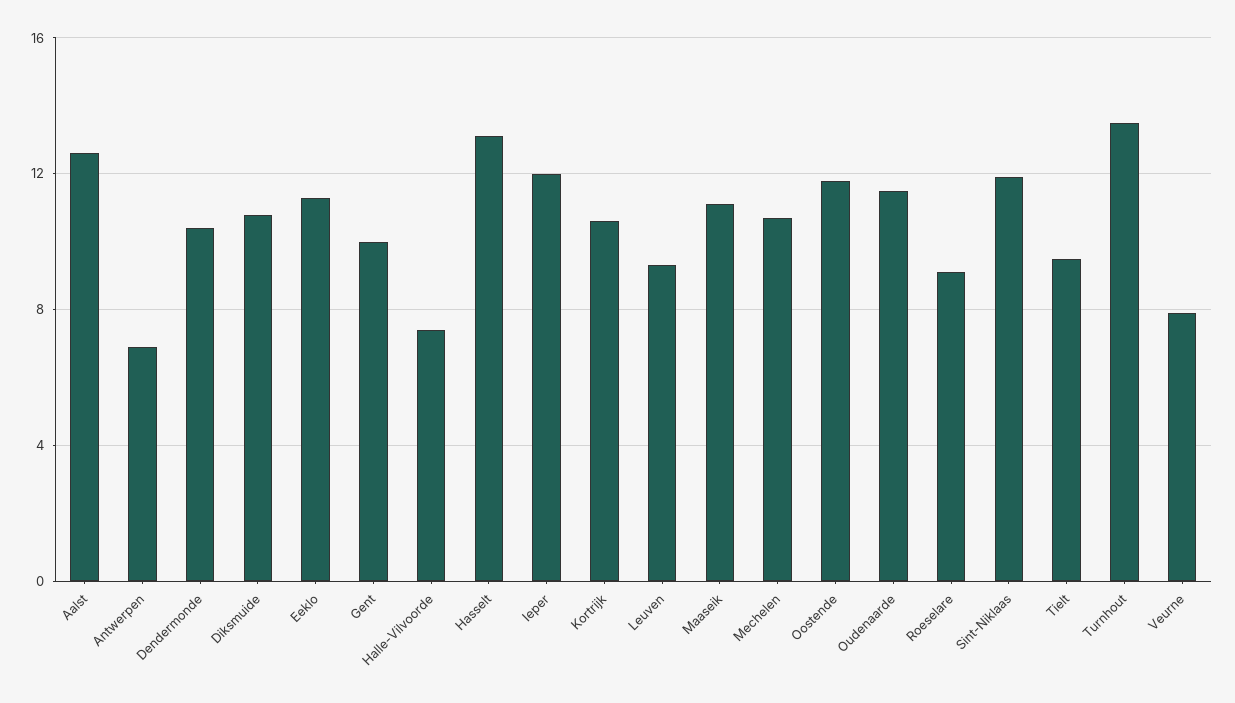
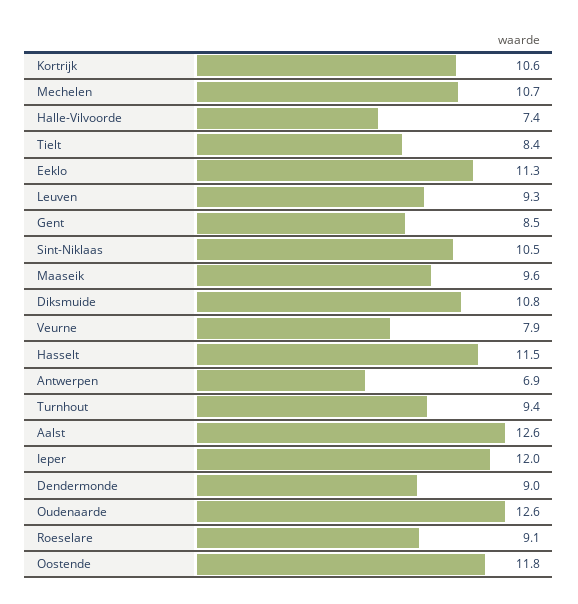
Dendermonde: 10.5 -> 9
Gent: 10 -> 8.5
Hasselt: 13 -> 11.5
Maaseik: 11 -> 9.6
Oudenaarde: 11.5 -> 12.6
Sint-Niklaas: 12 -> 10.5
Tielt: 9.5 -> 8.4
Turnhout: 13.5 -> 9.4

